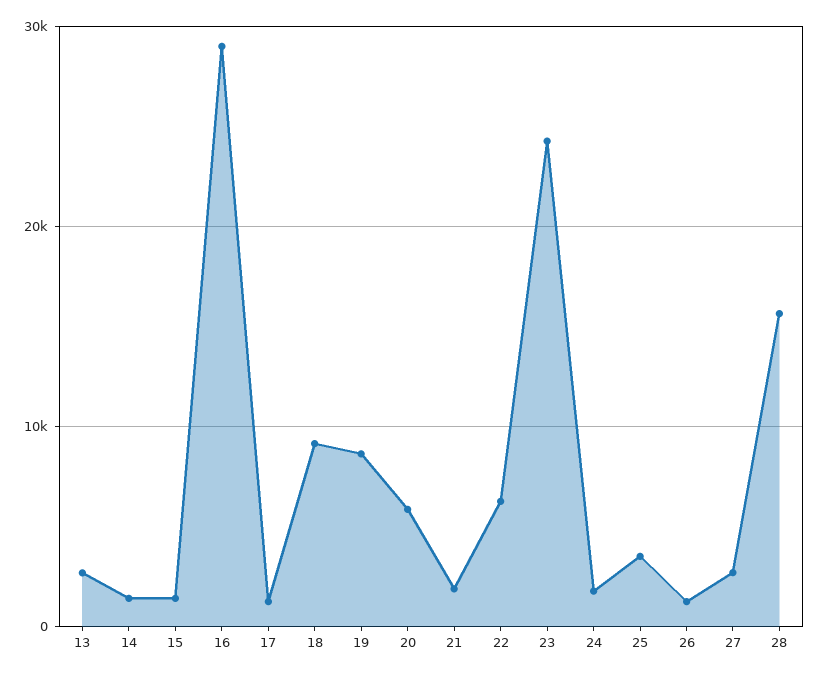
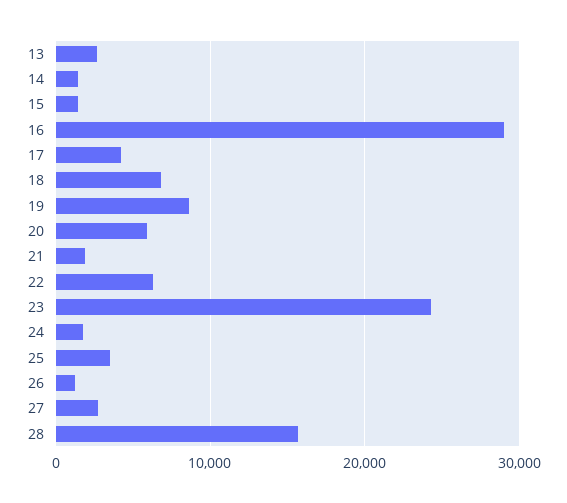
17: 1000 -> 4000
18: 9000 -> 7000

